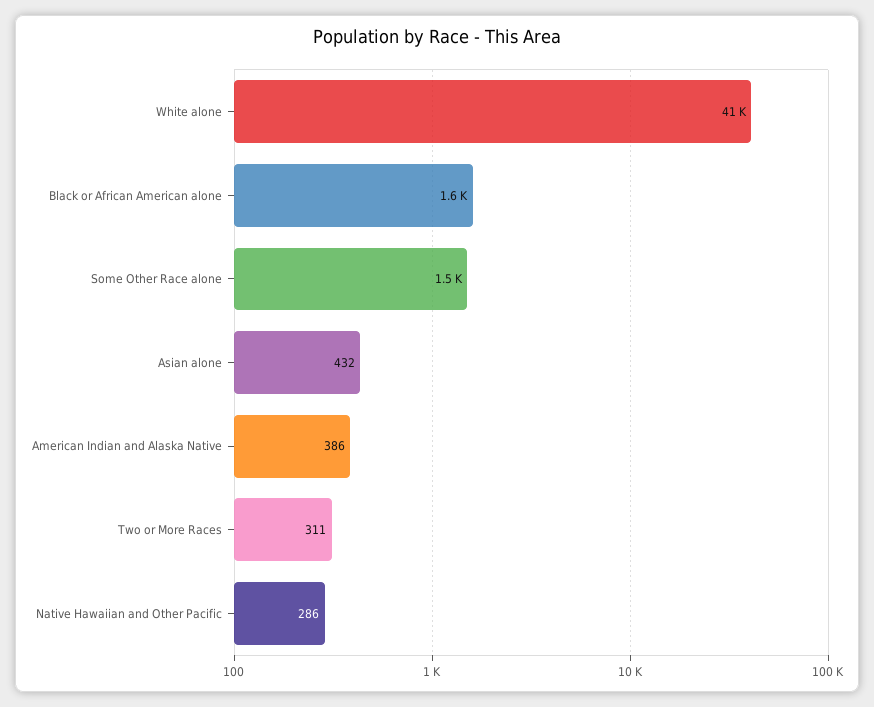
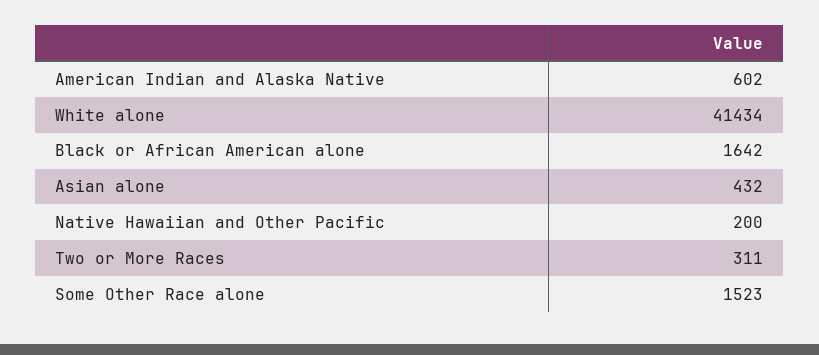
American Indian and Alaska Native: 386 -> 602
Native Hawaiian and Other Pacific: 286 -> 200

